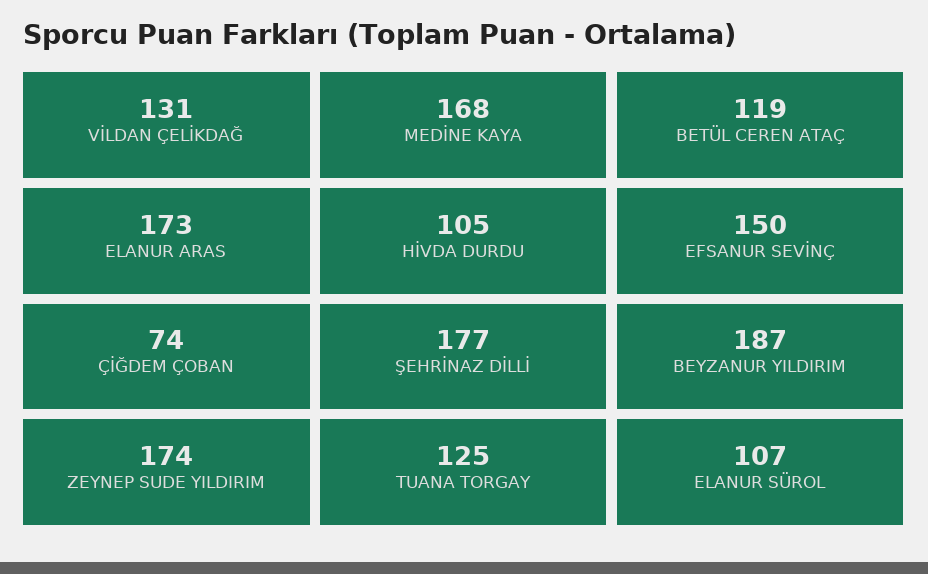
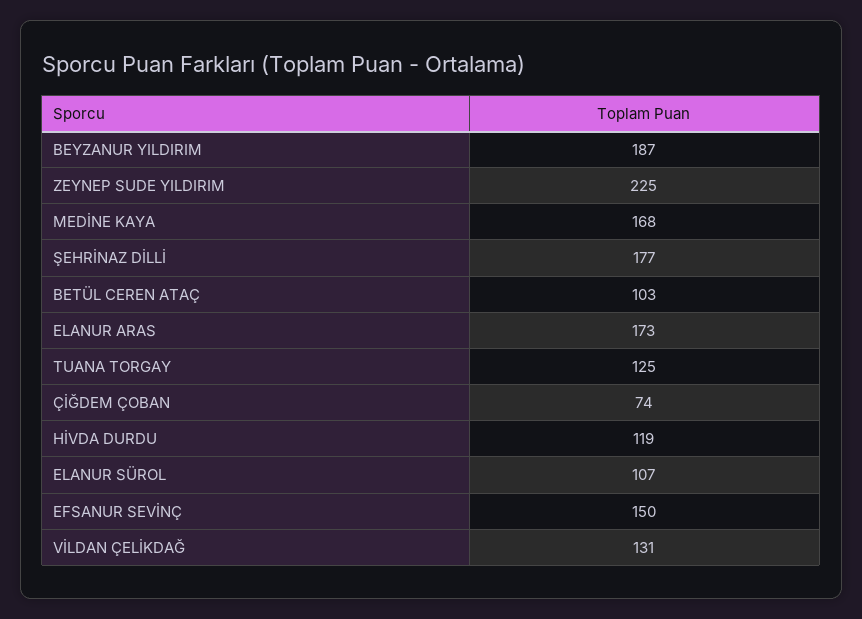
BETÜL CEREN ATAÇ: 119 -> 103
HİVDA DURDU: 105 -> 119
ZEYNEP SUDE YILDIRIM: 174 -> 225

